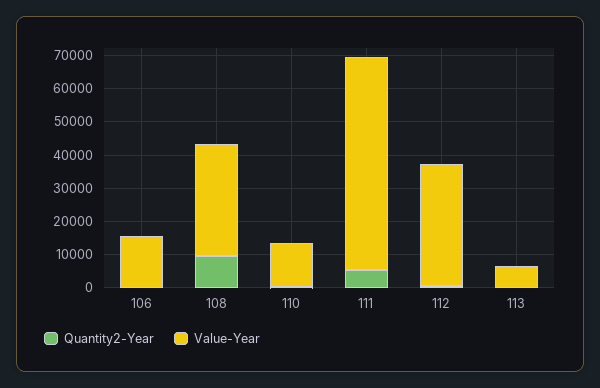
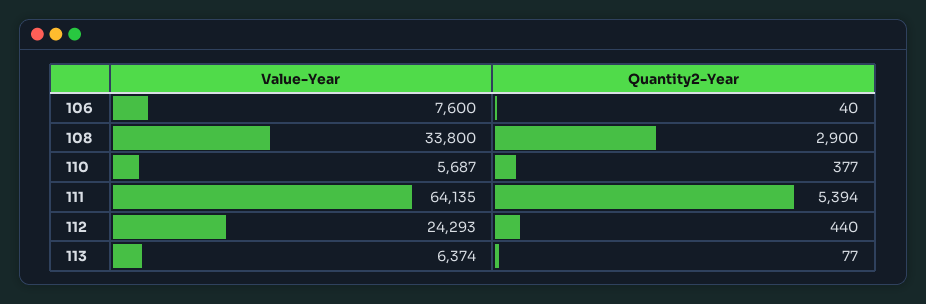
Value-Year, 106: 15000 -> 7600
Quantity2-Year, 108: 10000 -> 2900
Value-Year, 110: 12500 -> 5687
Value-Year, 112: 37500 -> 24293

